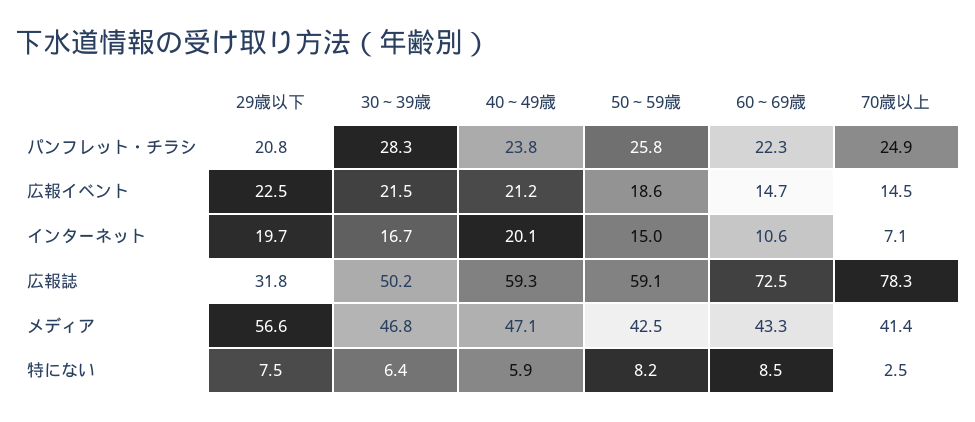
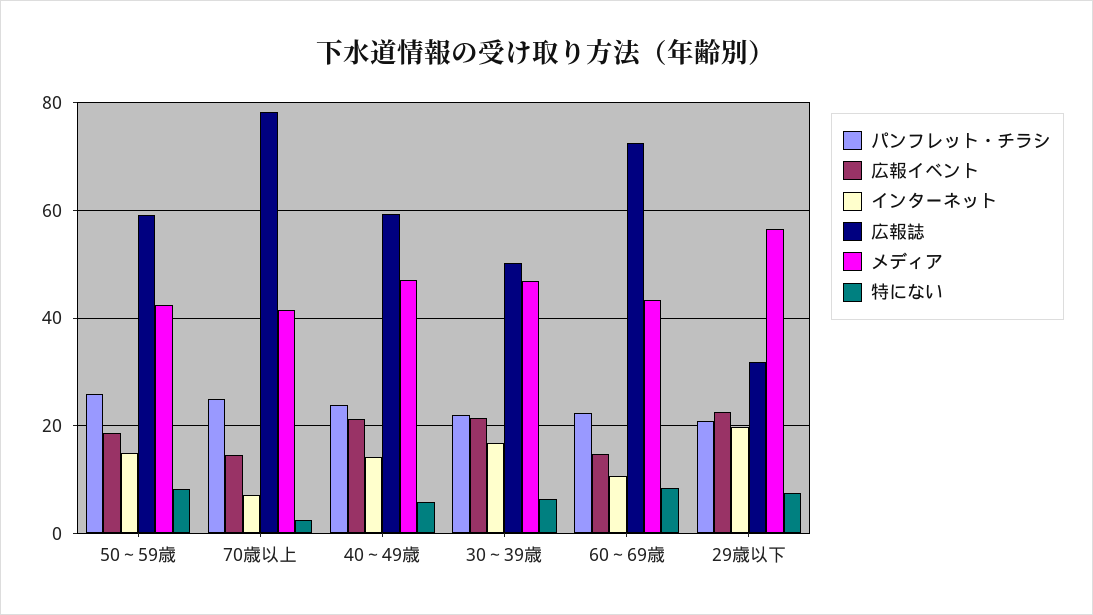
パンフレット・チラシ, 30～39歳: 28.3 -> 22
インターネット, 40～49歳: 20.1 -> 14

